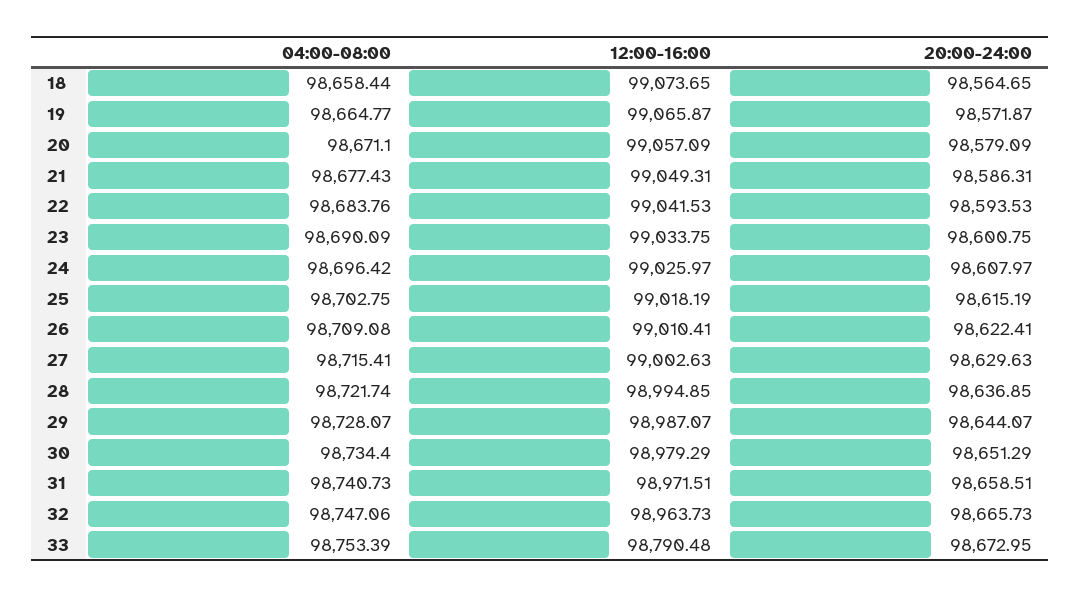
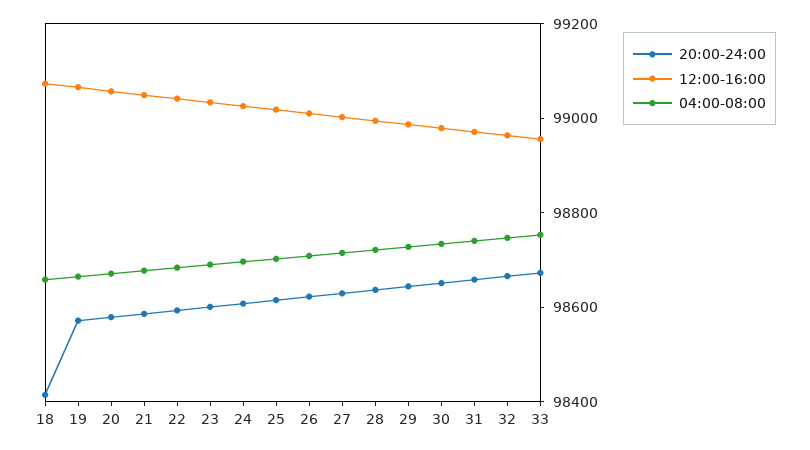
20:00-24:00, 18: 98564.65 -> 98400
12:00-16:00, 33: 98790.48 -> 98950

